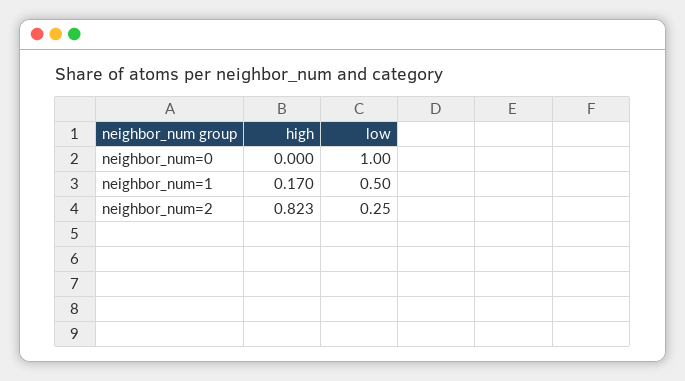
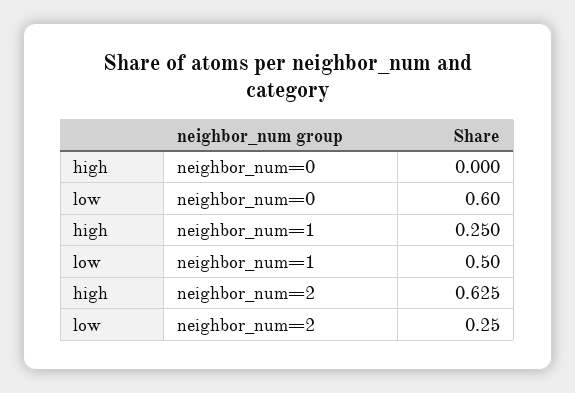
low, neighbor_num=0: 1 -> 0.6
high, neighbor_num=1: 0.17 -> 0.25
high, neighbor_num=2: 0.823 -> 0.625

